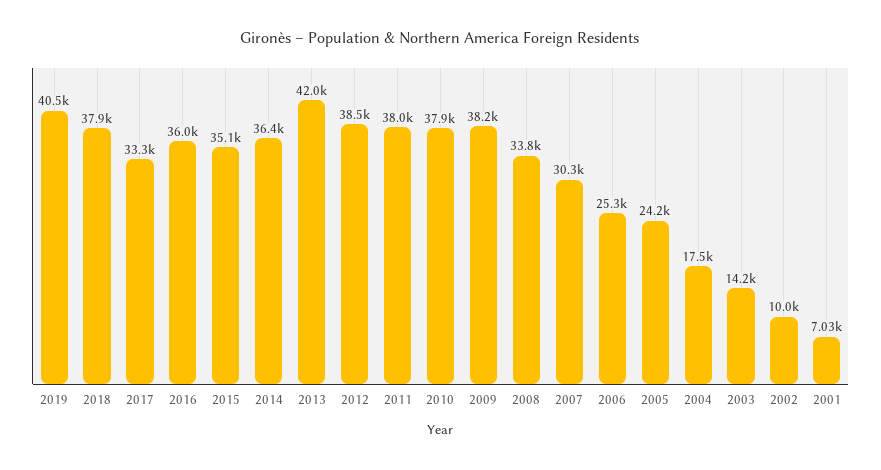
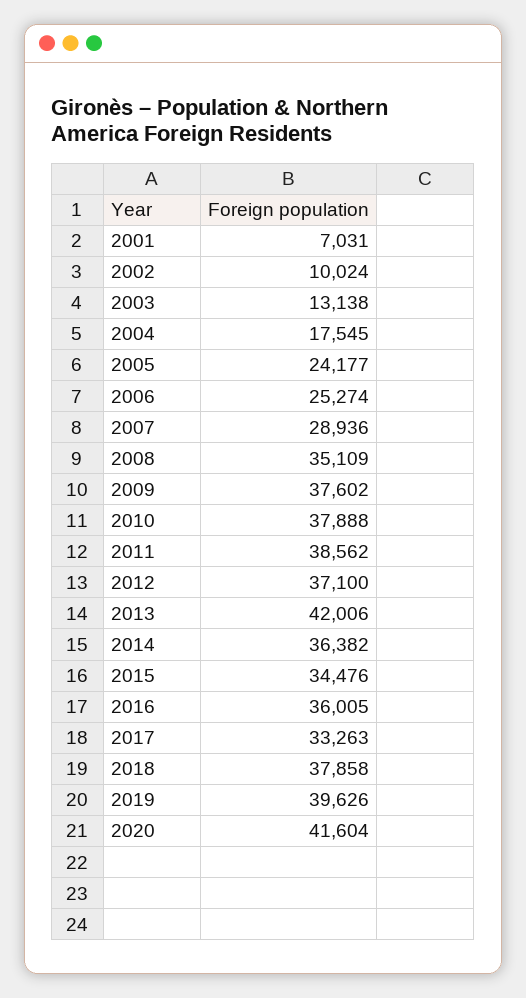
2019: 40500 -> 39626
2015: 35100 -> 34476
2012: 38500 -> 37100
2011: 38000 -> 38562
2009: 38200 -> 37602
2008: 33800 -> 35109
2007: 30300 -> 28936
2003: 14200 -> 13138
2020: none -> 41604

